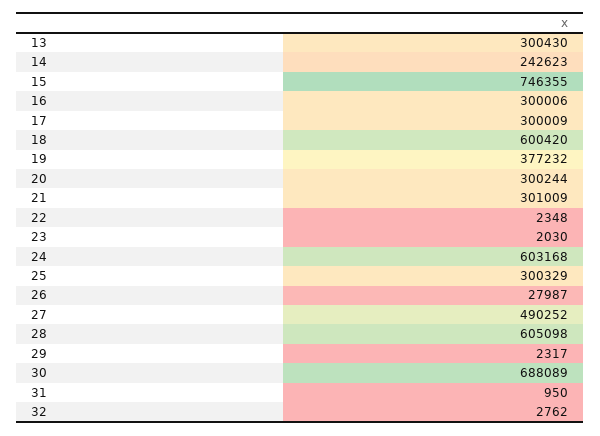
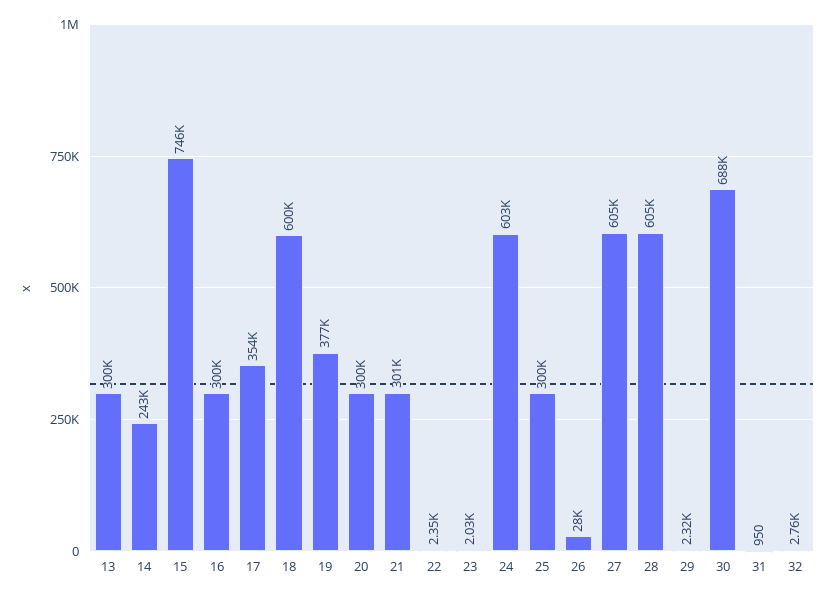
17: 300009 -> 354000
27: 490252 -> 605000

